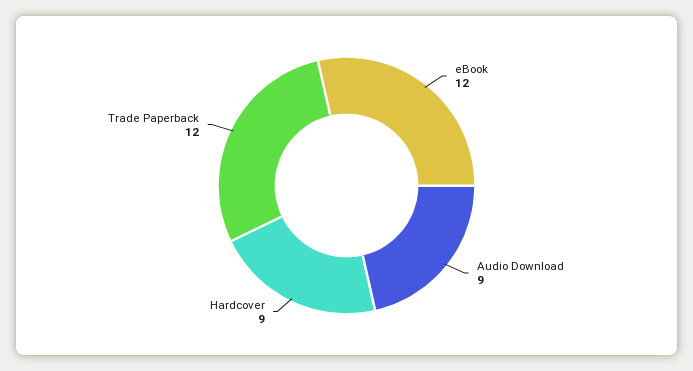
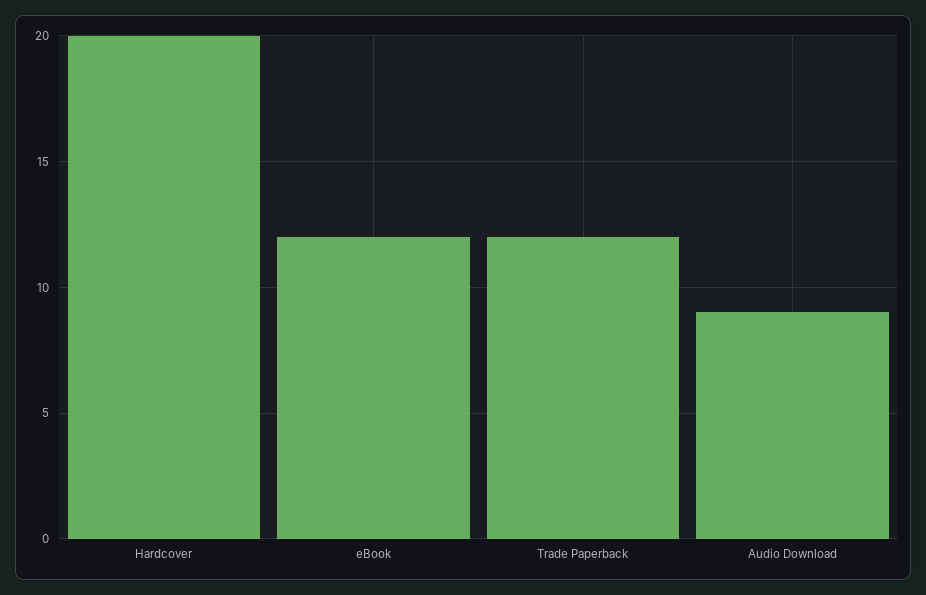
Hardcover: 9 -> 20

